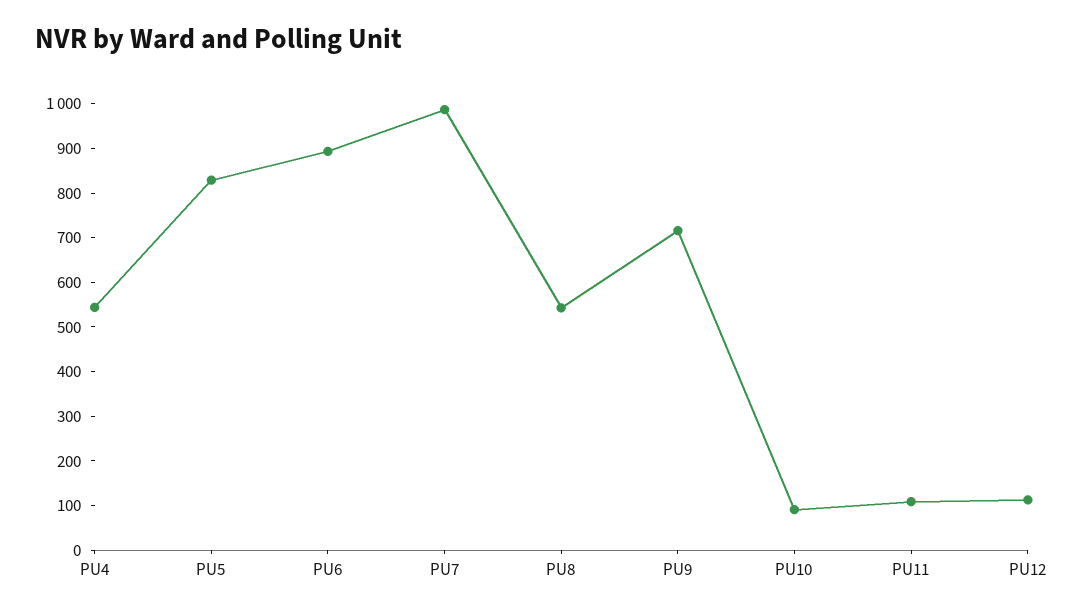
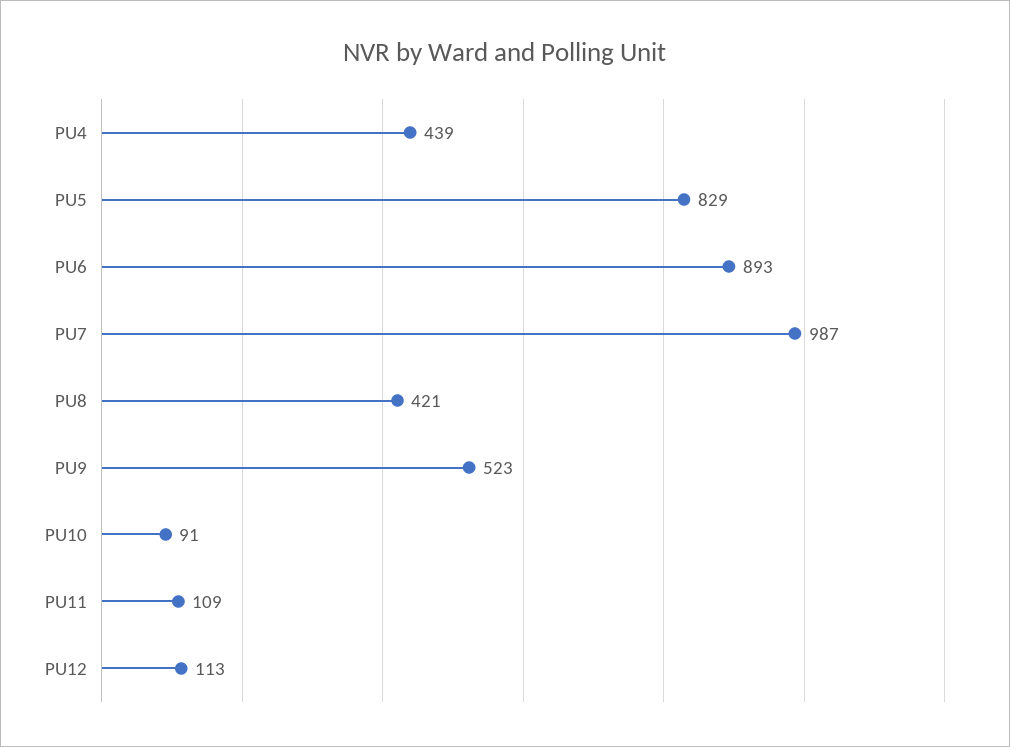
PU4: 540 -> 439
PU8: 540 -> 421
PU9: 720 -> 523

